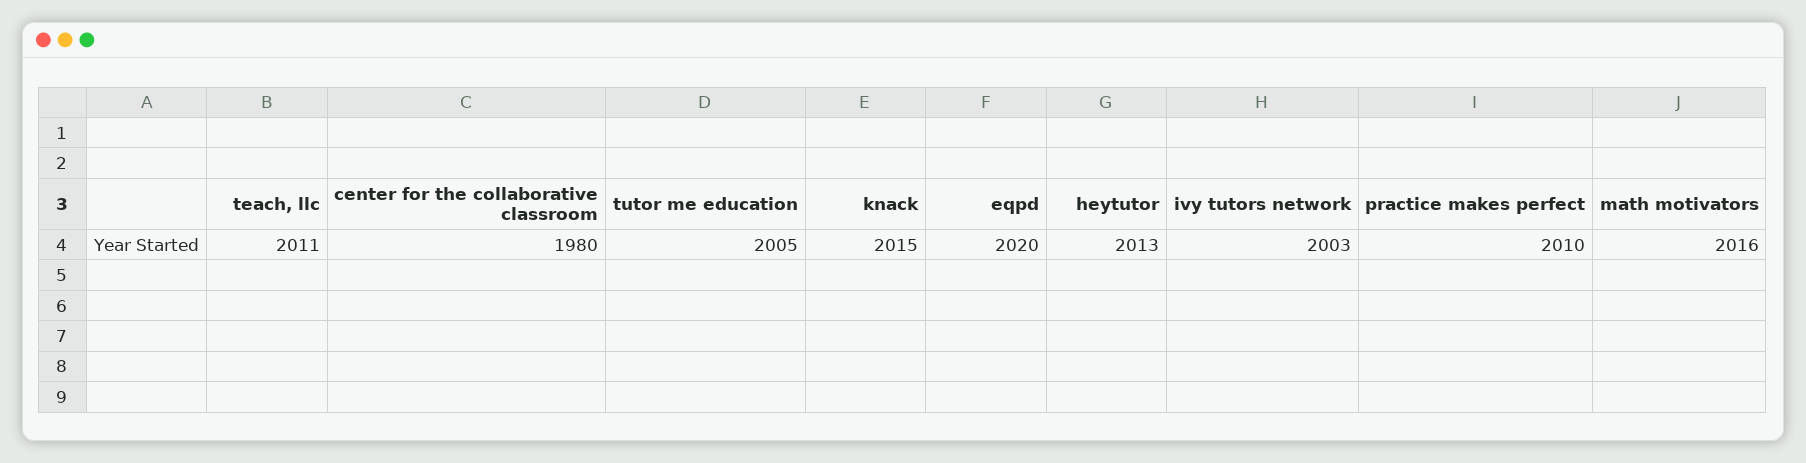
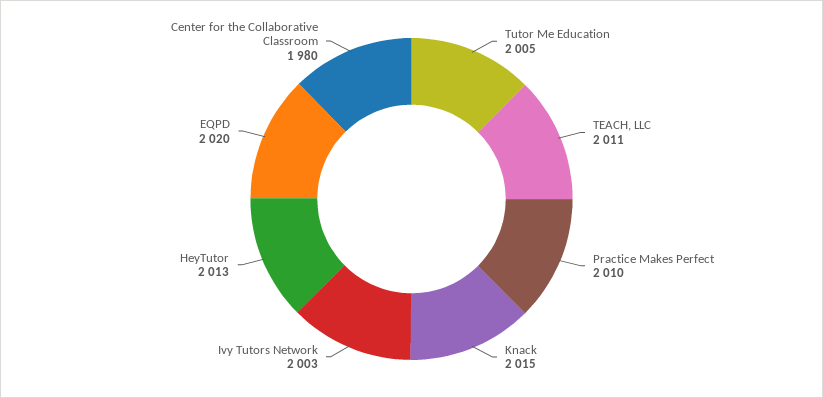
math motivators: 2016 -> none

